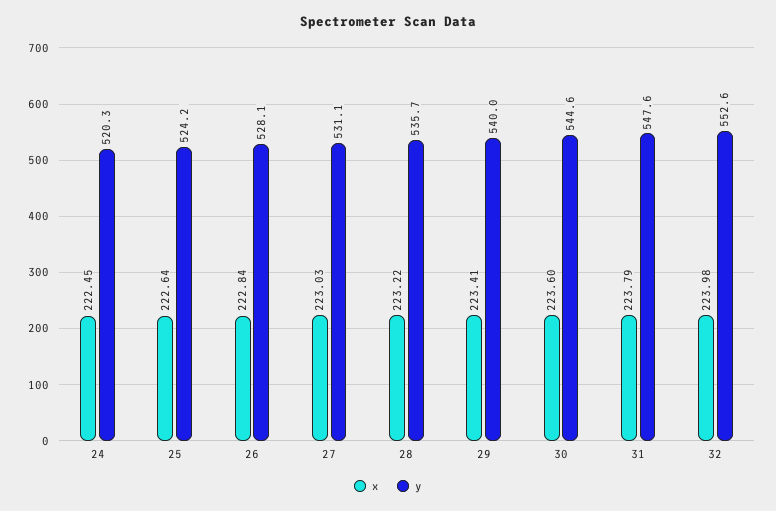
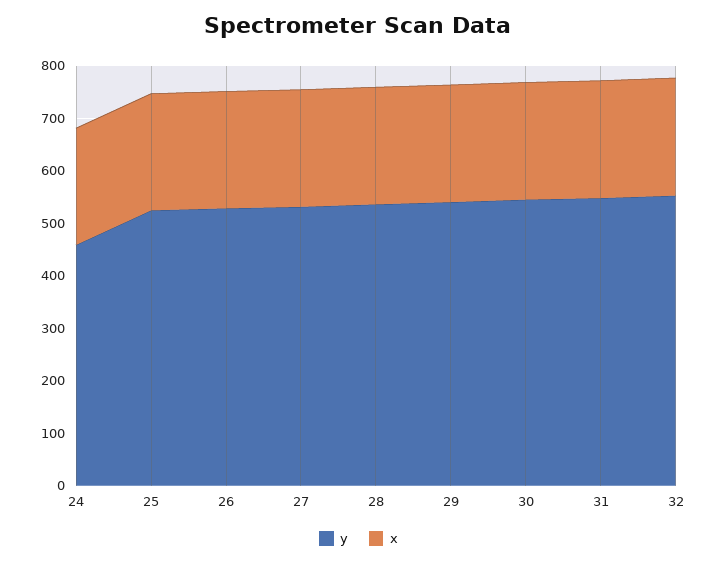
y, 24: 520.3 -> 460

